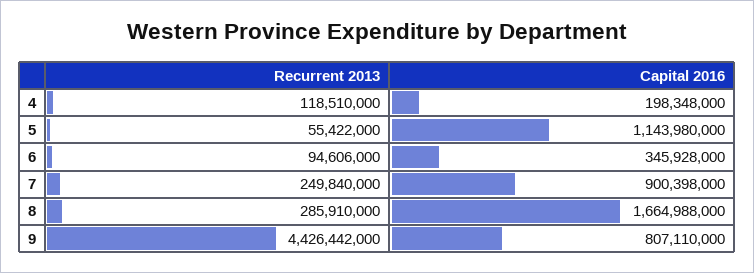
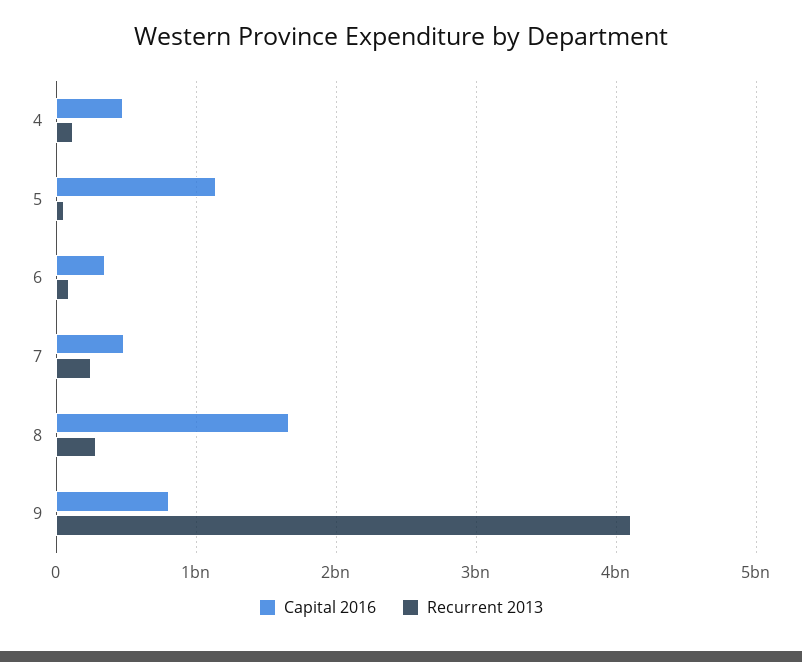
Capital 2016, 4: 198348000 -> 500000000
Capital 2016, 7: 900398000 -> 500000000
Recurrent 2013, 9: 4426442000 -> 4100000000

